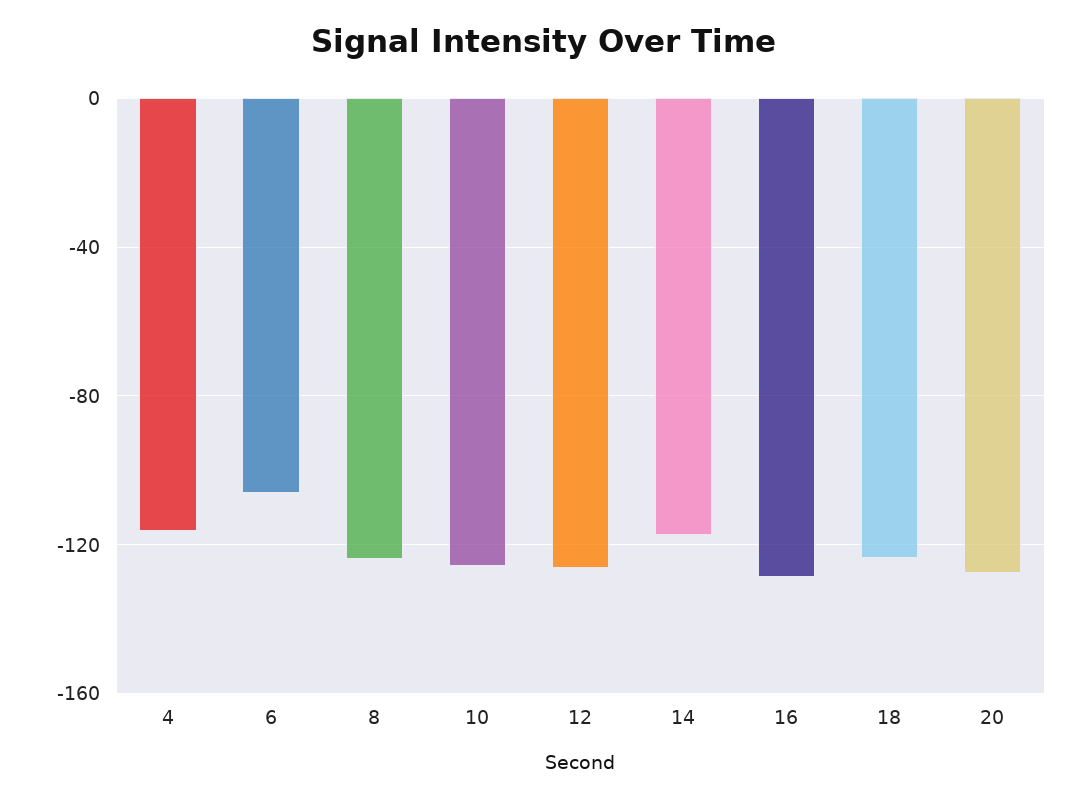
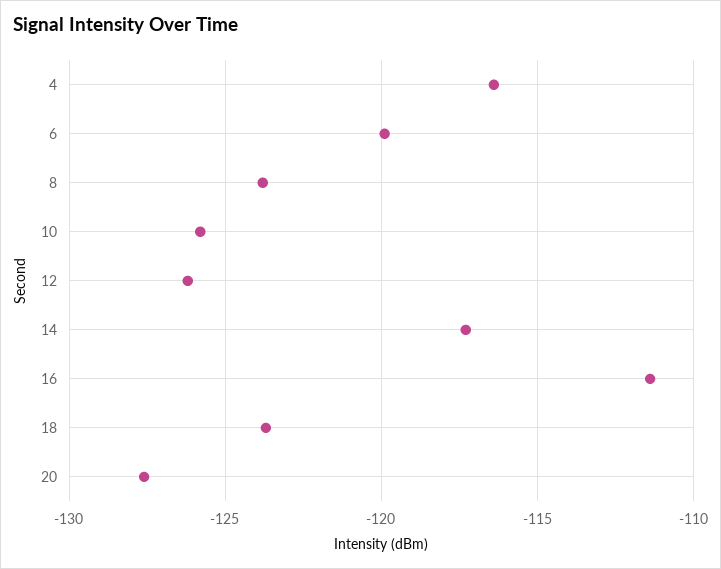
6: -105 -> -120
16: -130 -> -111.5

